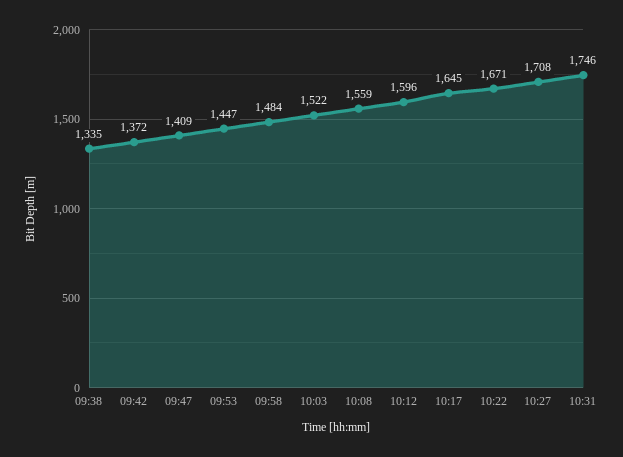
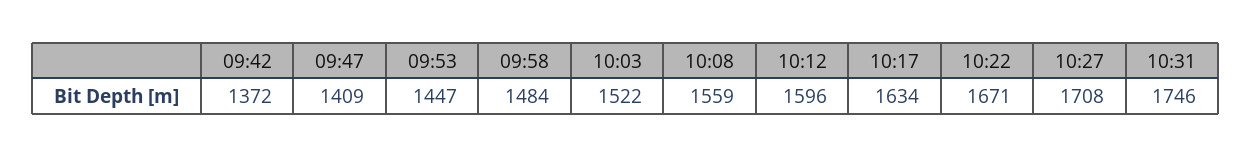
09:38: 1335 -> none
10:17: 1645 -> 1634

